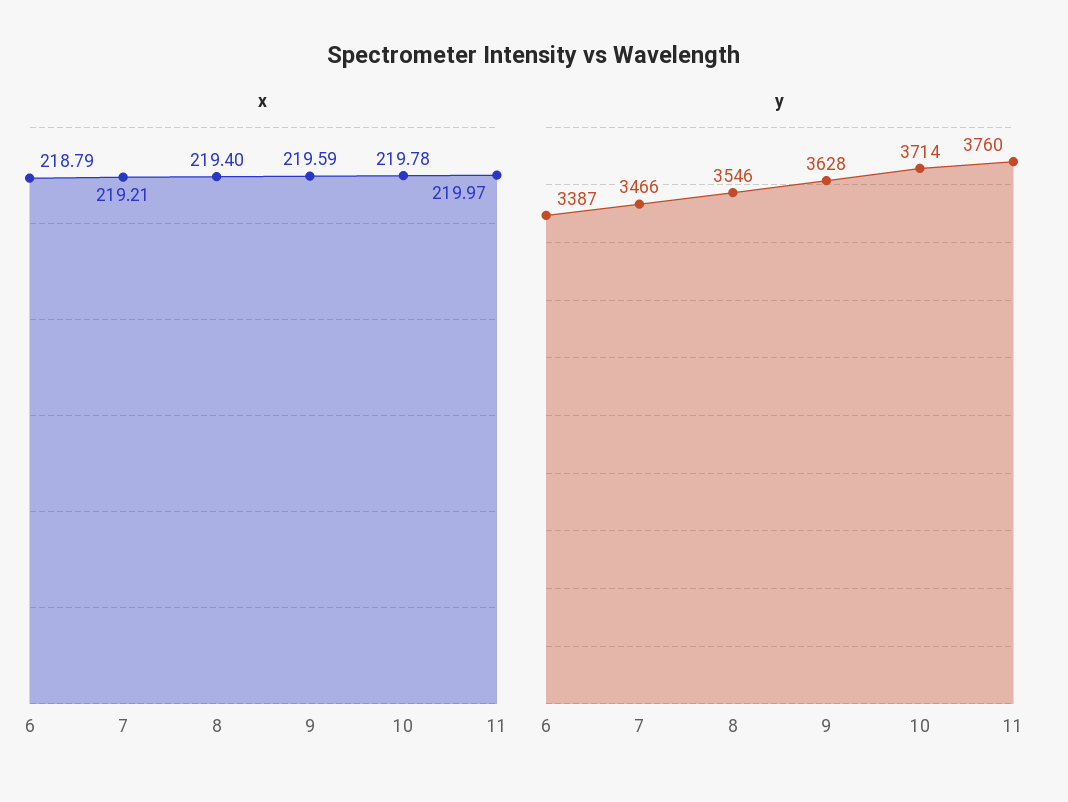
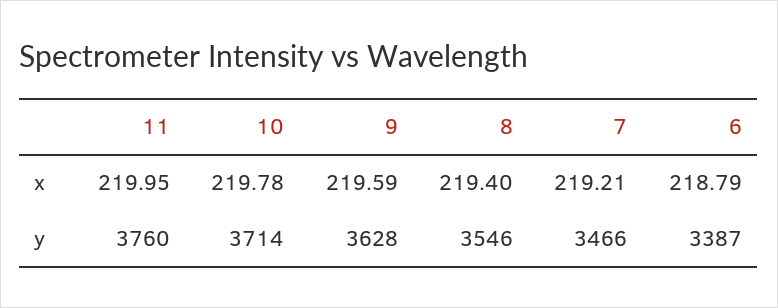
x, 11: 219.97 -> 219.95

